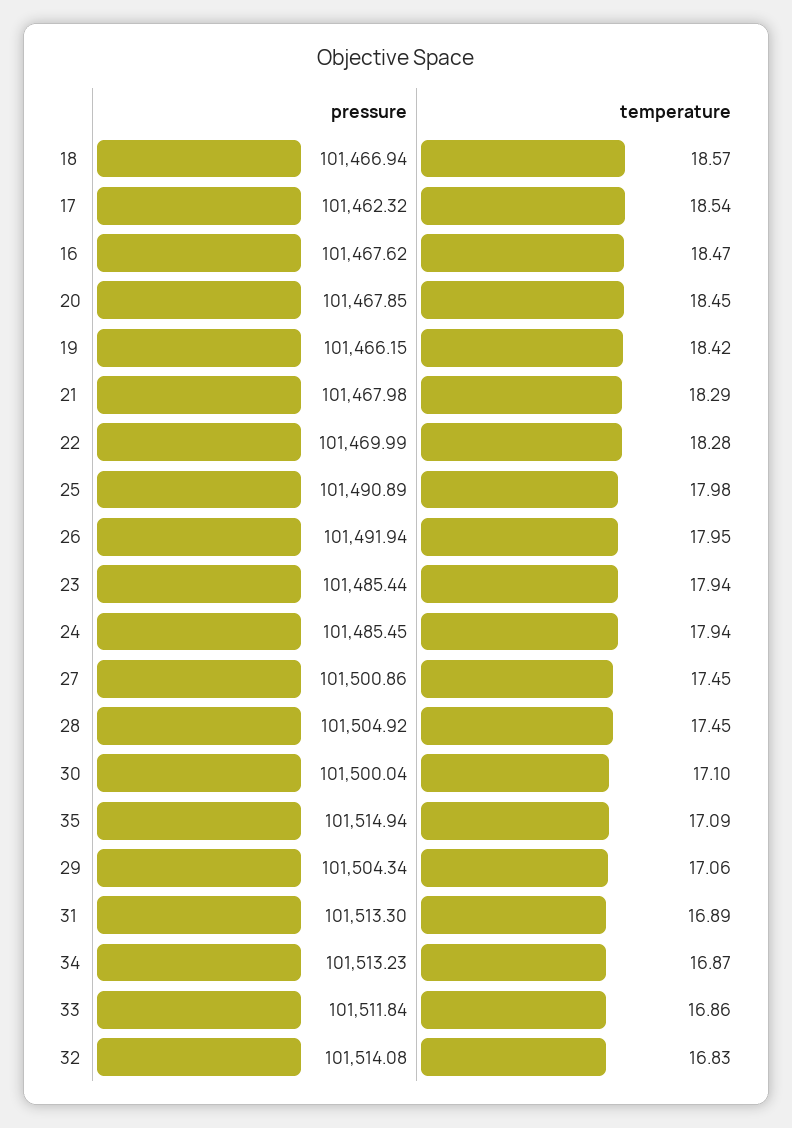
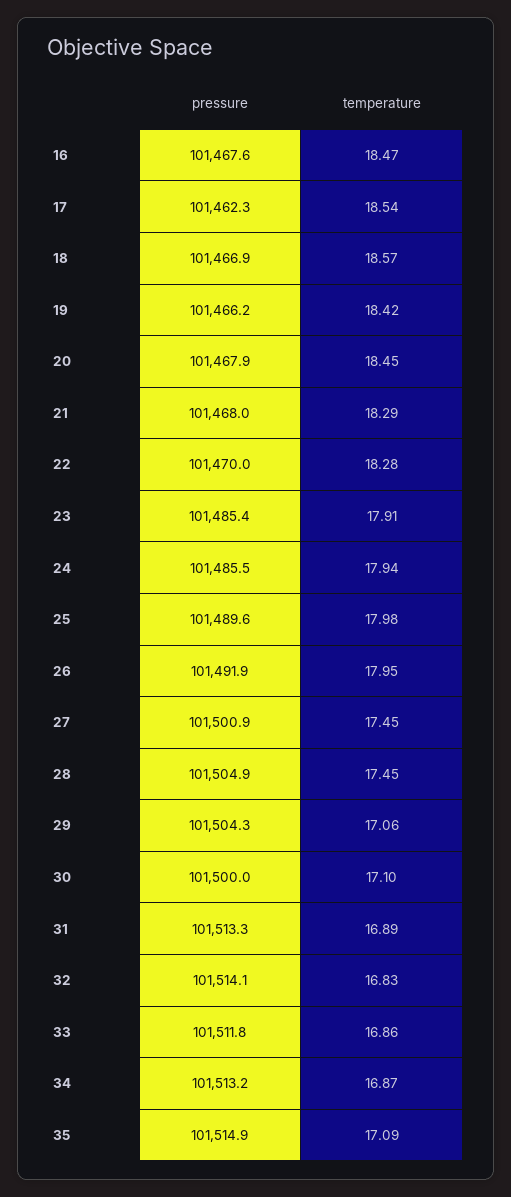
pressure, 25: 101490.89 -> 101489.6
temperature, 23: 17.94 -> 17.91

